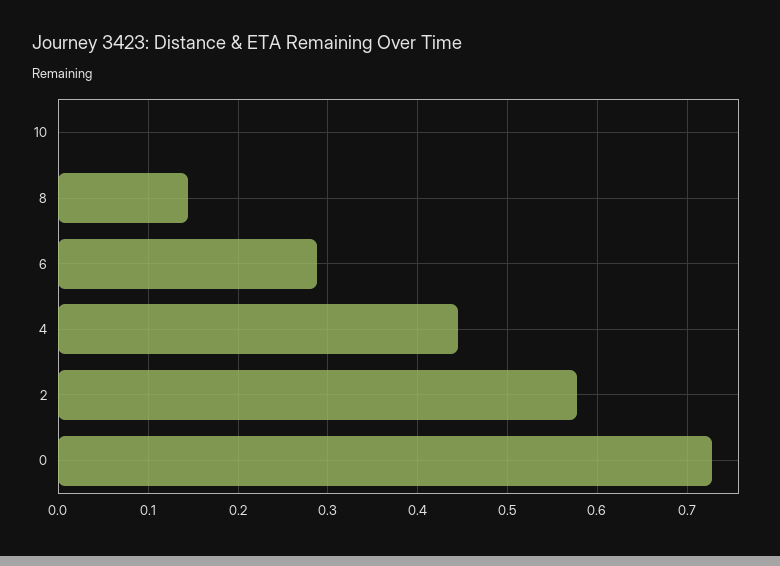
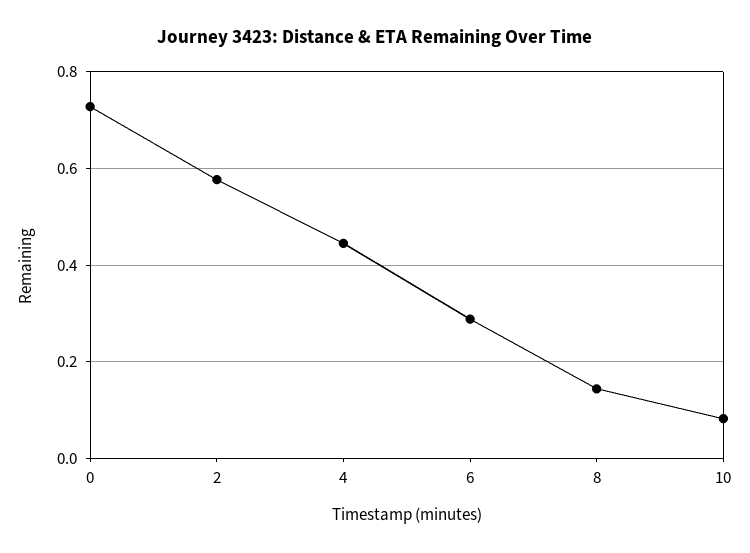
10: 0 -> 0.08

